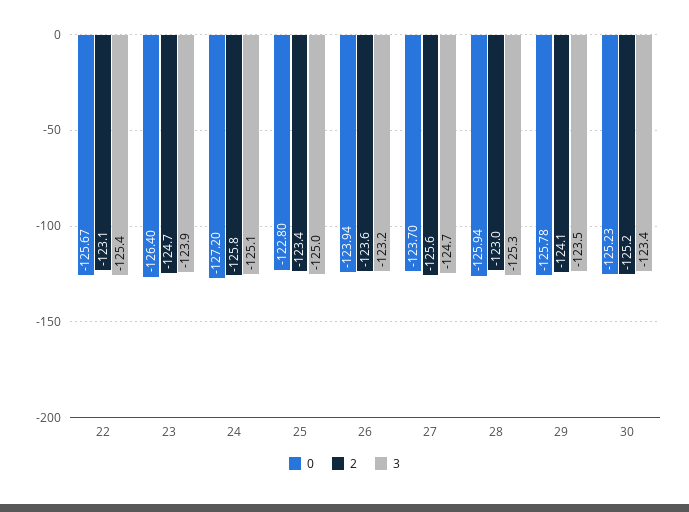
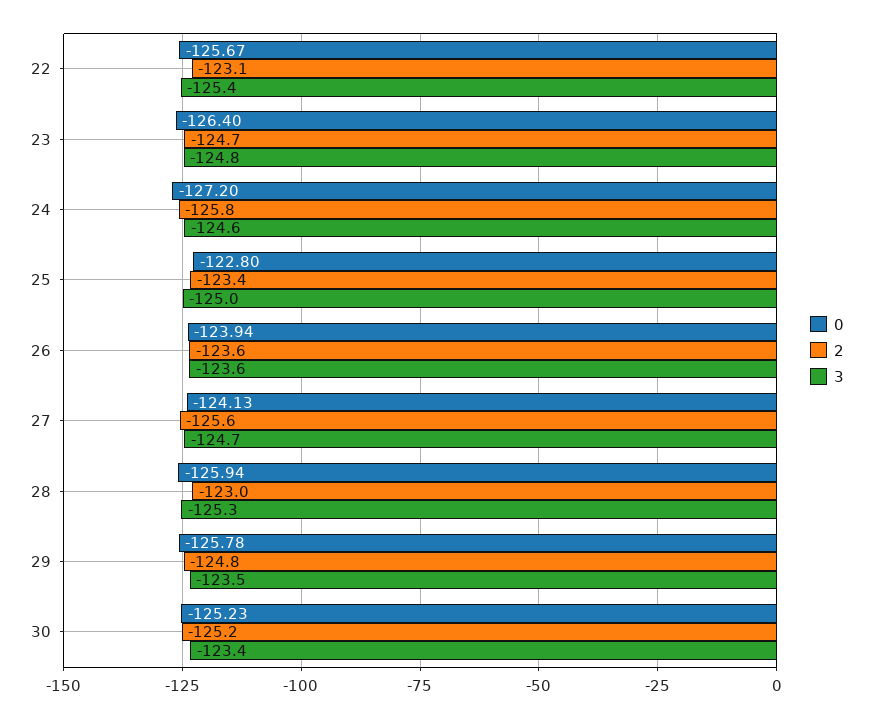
3, 23: -123.9 -> -124.8
3, 24: -125.1 -> -124.6
3, 26: -123.2 -> -123.6
0, 27: -123.7 -> -124.13
2, 29: -124.1 -> -124.8

